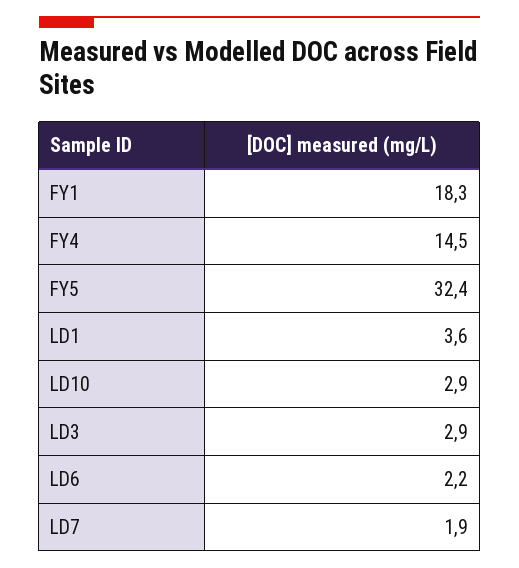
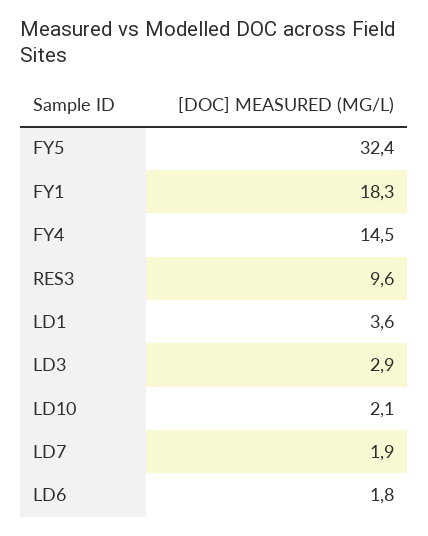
LD10: 2.9 -> 2.1
LD6: 2.2 -> 1.8
RES3: none -> 9.6

